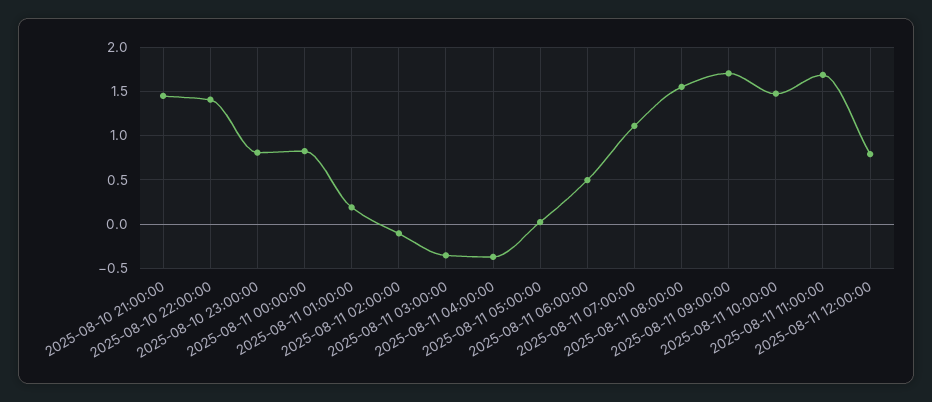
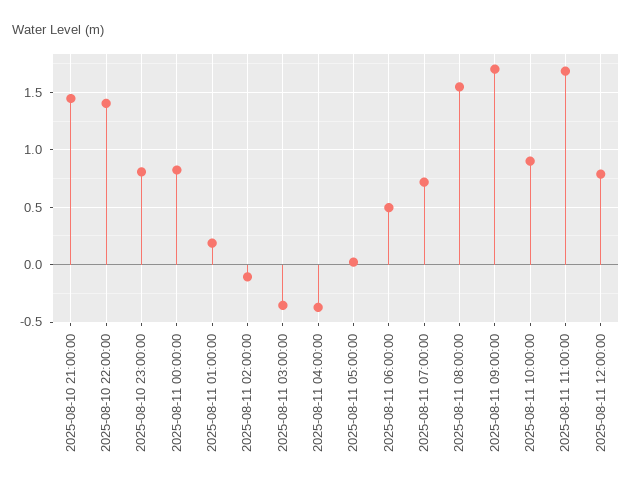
2025-08-11 07:00:00: 1.1 -> 0.7
2025-08-11 10:00:00: 1.5 -> 0.9

